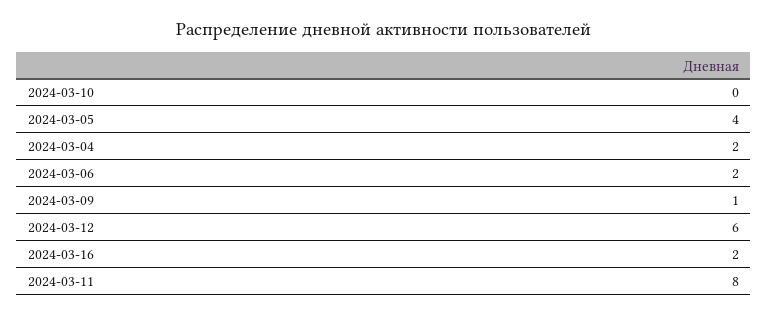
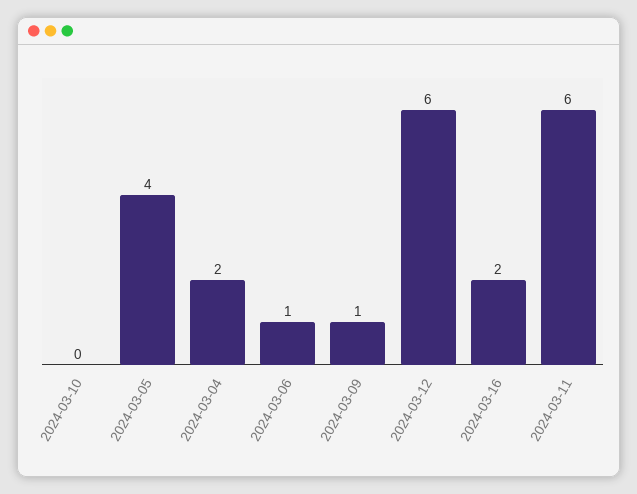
2024-03-06: 2 -> 1
2024-03-11: 8 -> 6

